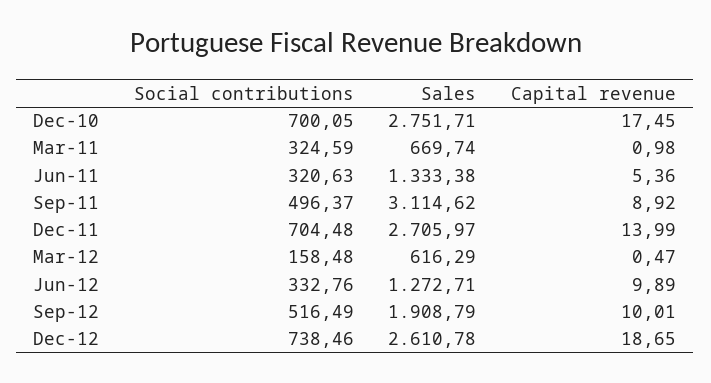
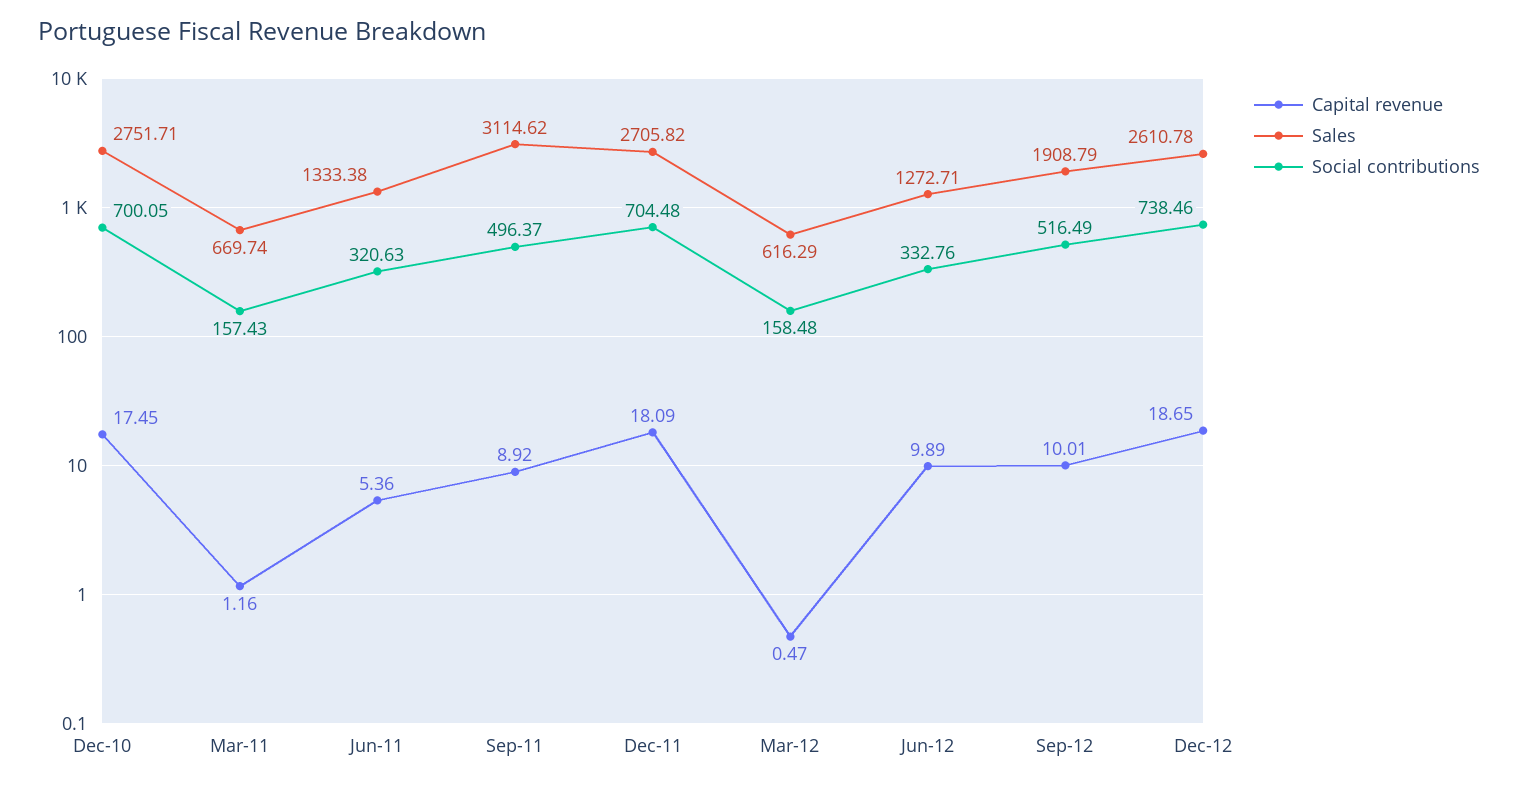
Social contributions, Mar-11: 324.59 -> 157.43
Capital revenue, Mar-11: 0.98 -> 1.16
Sales, Dec-11: 2705.97 -> 2705.82
Capital revenue, Dec-11: 13.99 -> 18.09

